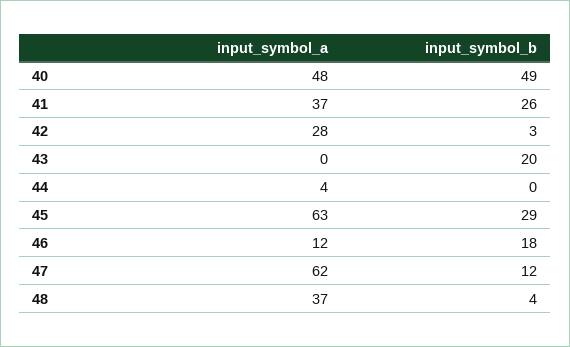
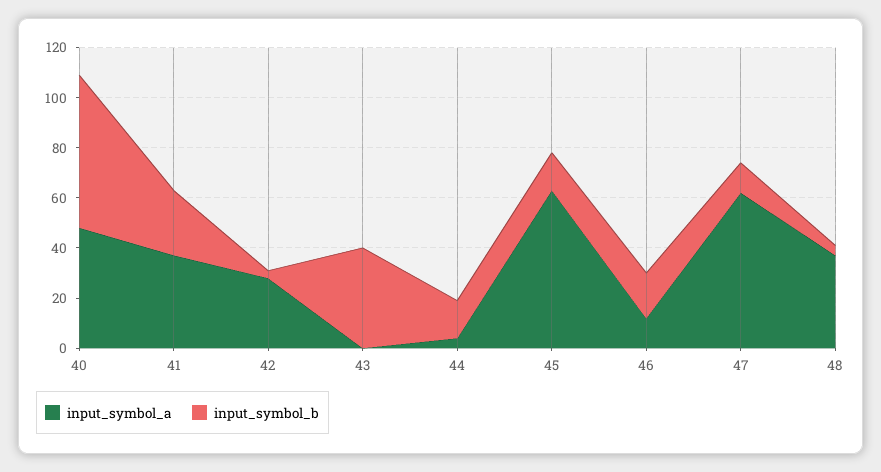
input_symbol_b, 40: 49 -> 60
input_symbol_b, 43: 20 -> 40
input_symbol_b, 44: 0 -> 15
input_symbol_b, 45: 29 -> 15

